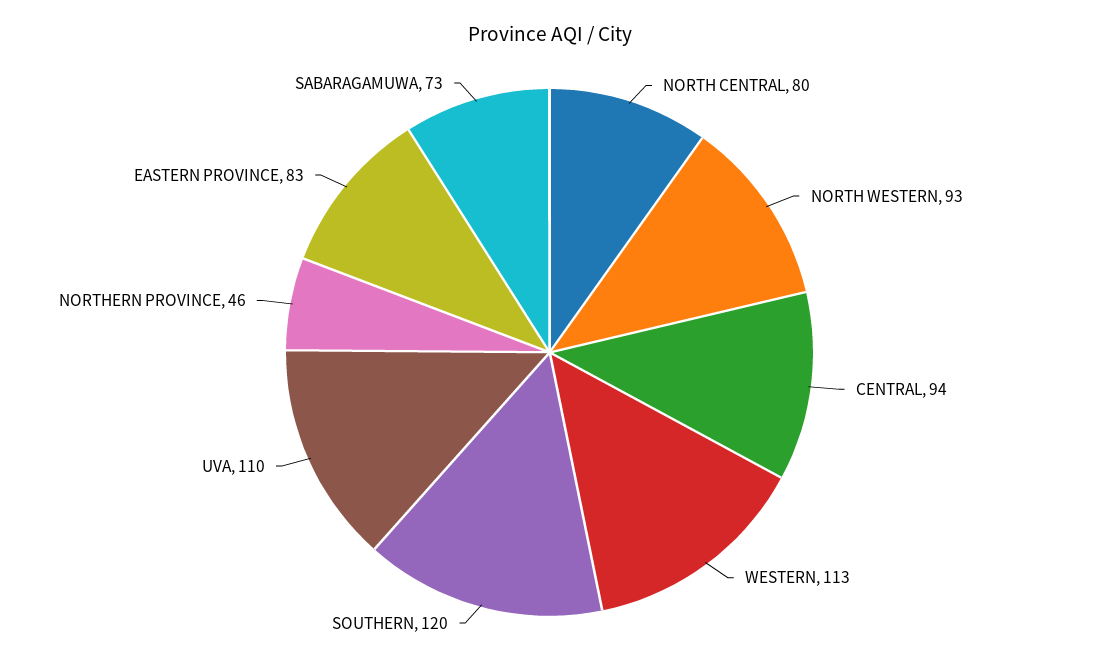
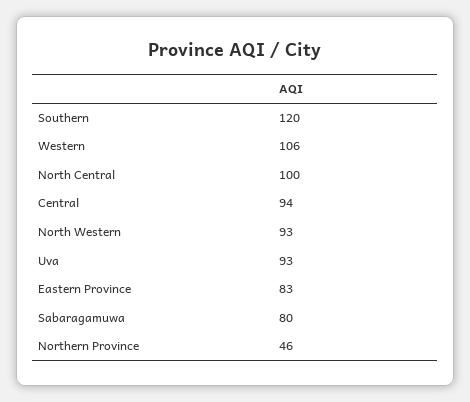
NORTH CENTRAL: 80 -> 100
WESTERN: 113 -> 106
UVA: 110 -> 93
SABARAGAMUWA: 73 -> 80

